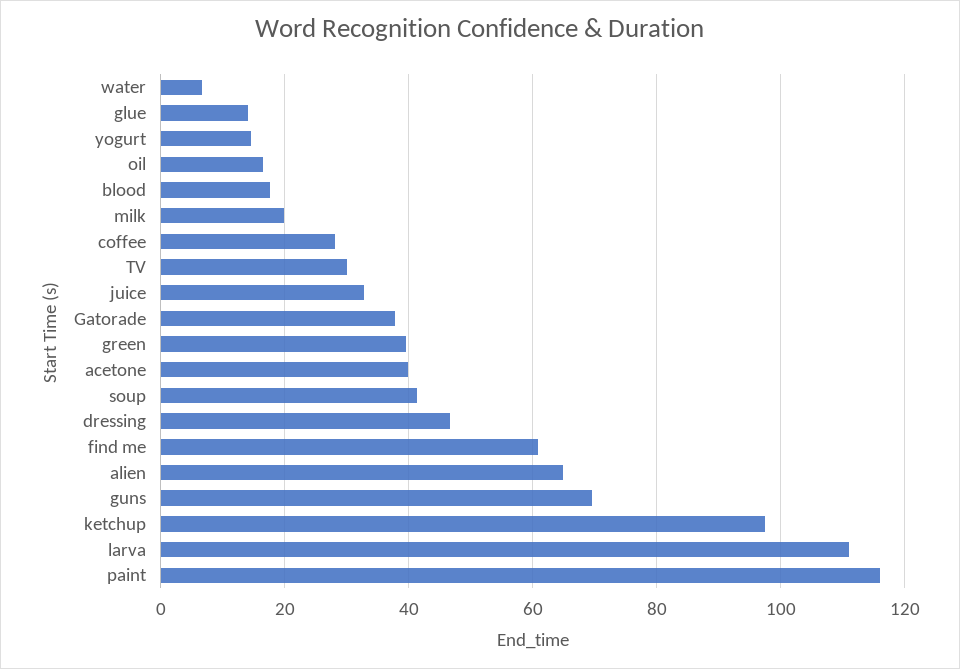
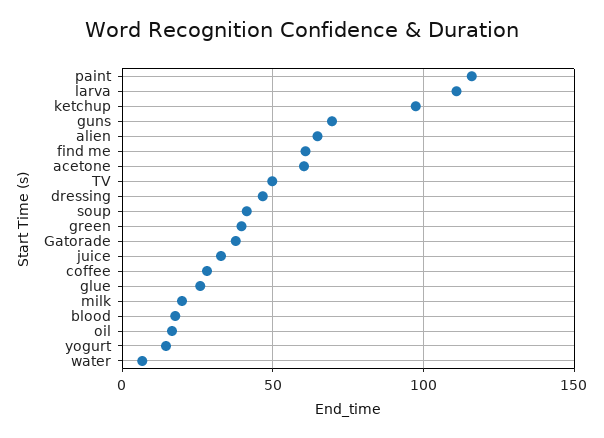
glue: 14 -> 25
TV: 30 -> 50
acetone: 40 -> 60

